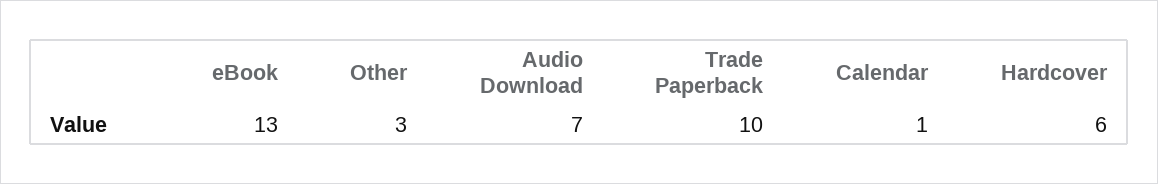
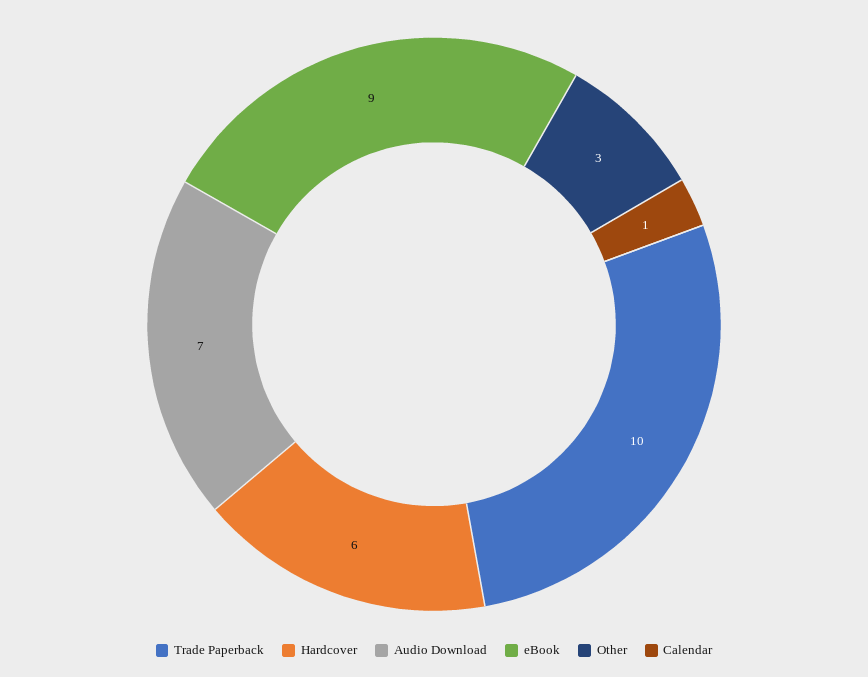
eBook: 13 -> 9

